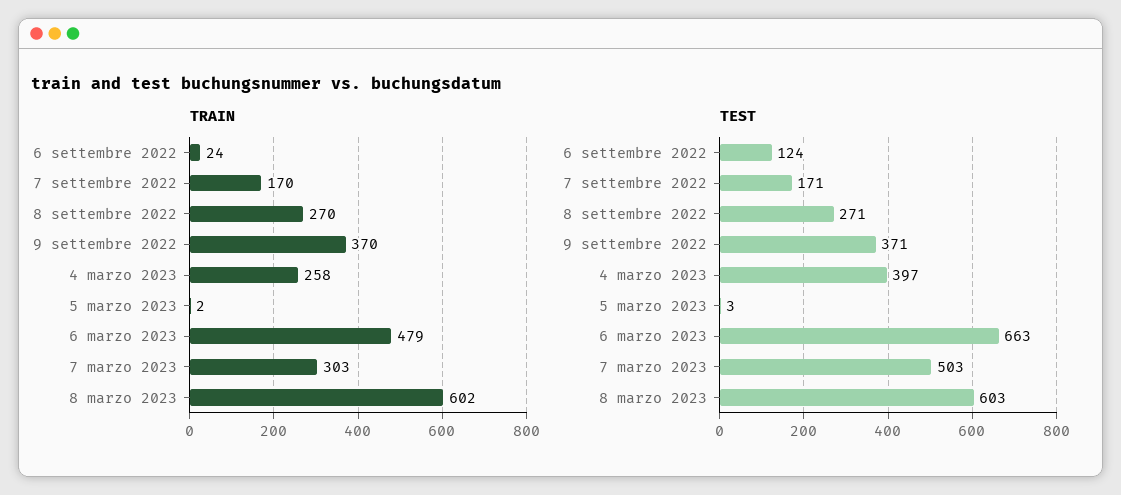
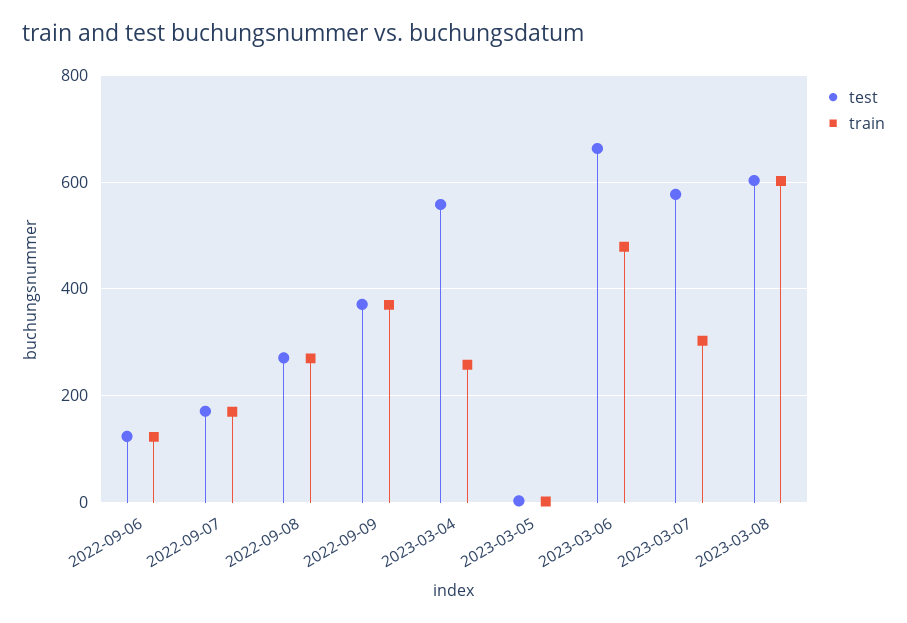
TRAIN, 6 settembre 2022: 24 -> 120
TEST, 4 marzo 2023: 397 -> 560
TEST, 7 marzo 2023: 503 -> 580

